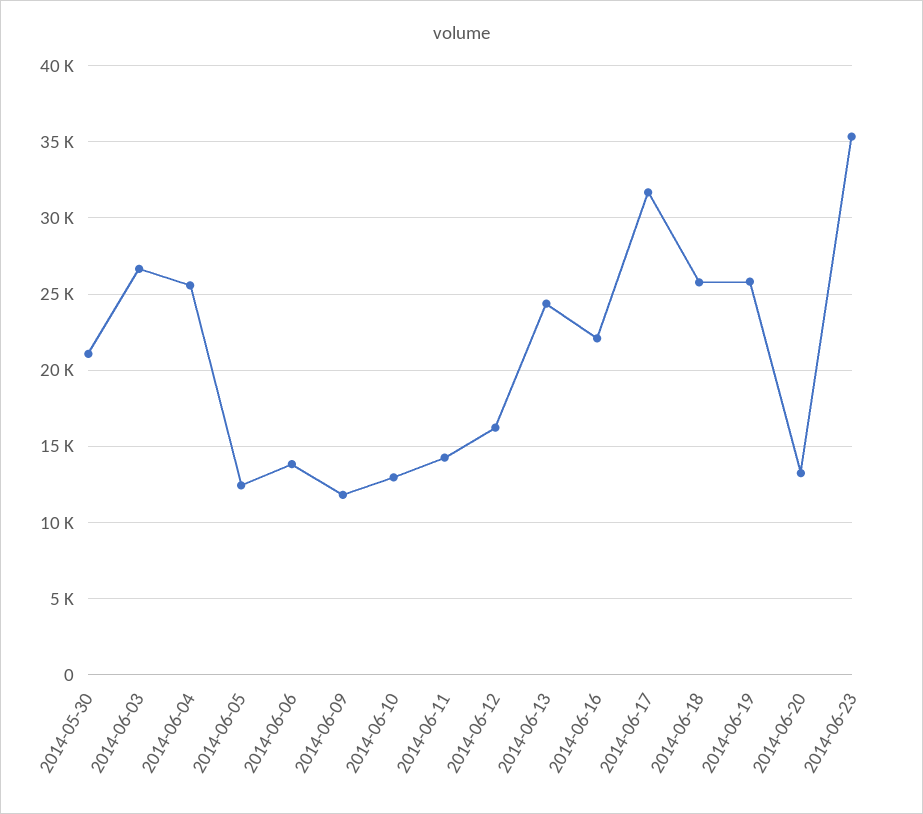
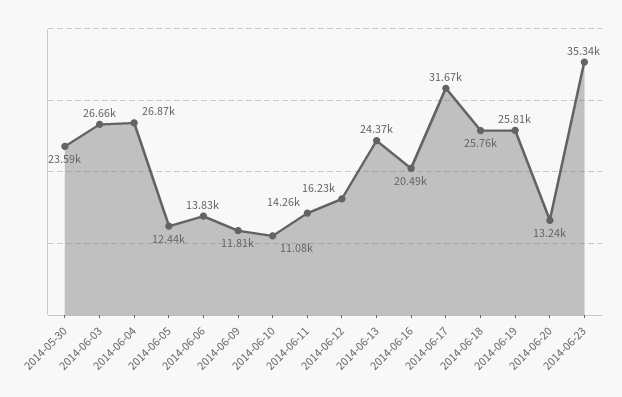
2014-05-30: 21000 -> 23590
2014-06-04: 25500 -> 26870
2014-06-10: 13000 -> 11080
2014-06-16: 22000 -> 20490

